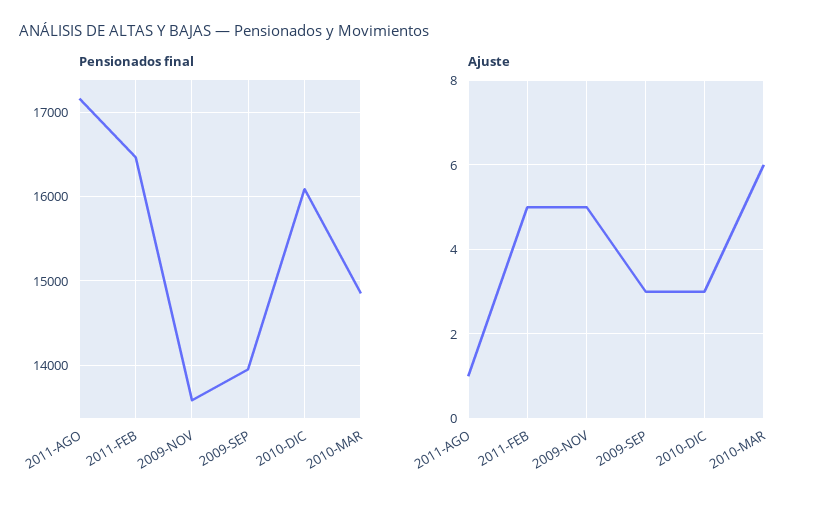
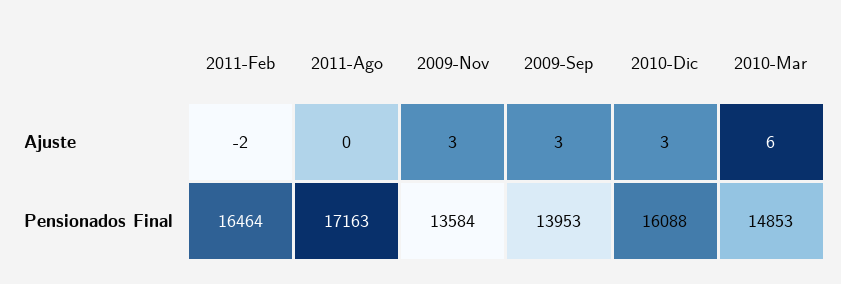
Ajuste, 2011-AGO: 1 -> 0
Ajuste, 2011-FEB: 5 -> -2
Ajuste, 2009-NOV: 5 -> 3

